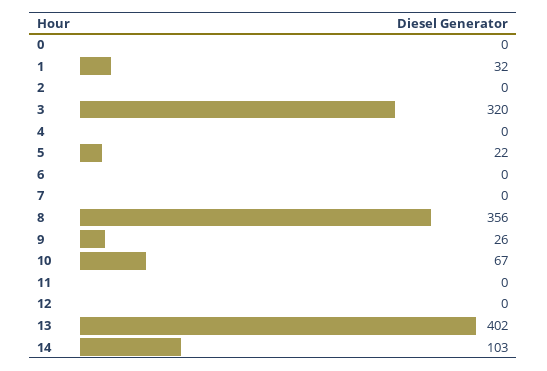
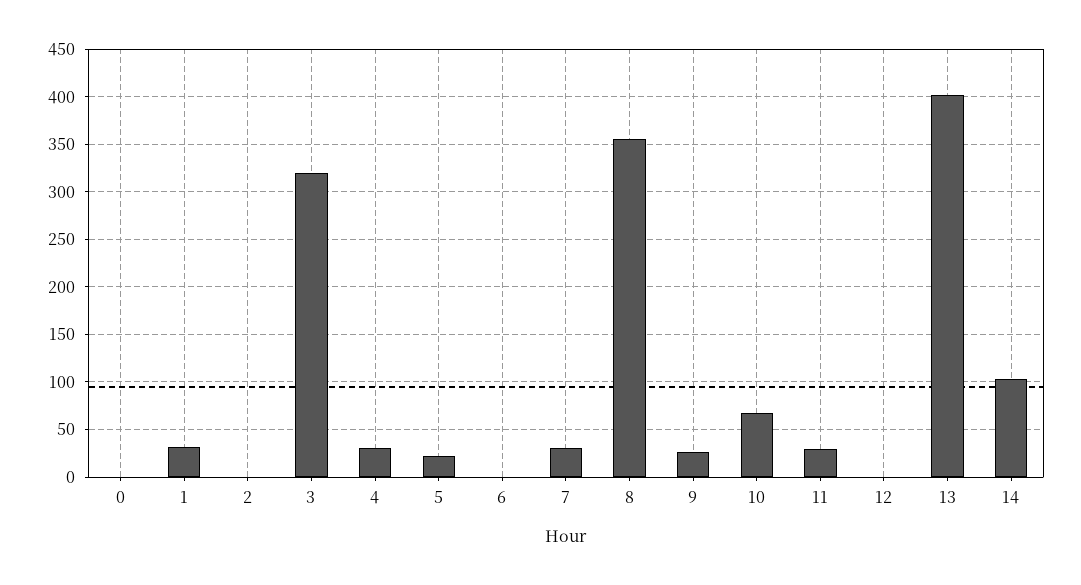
4: 0 -> 30
7: 0 -> 30
11: 0 -> 30

